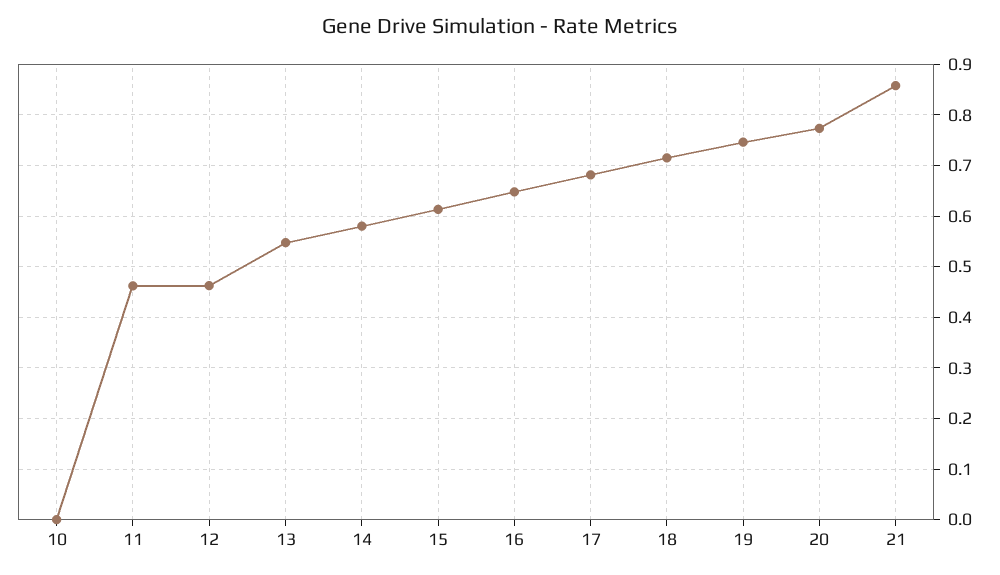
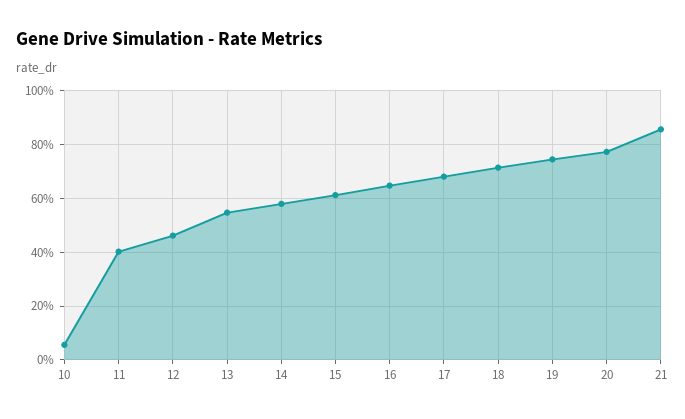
10: 0 -> 0.05
11: 0.46 -> 0.4

